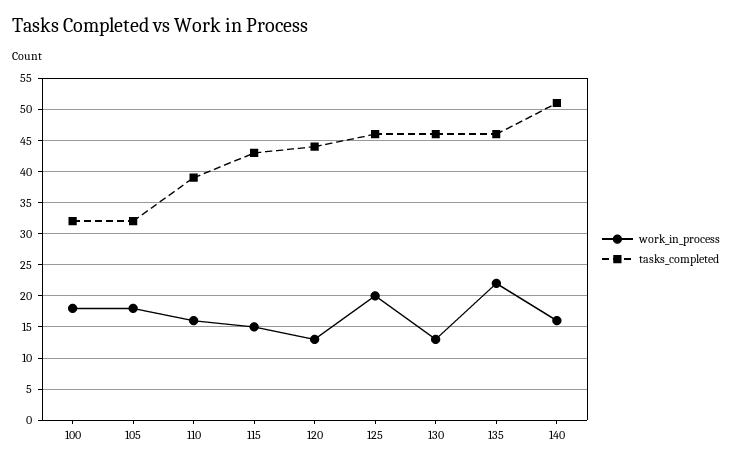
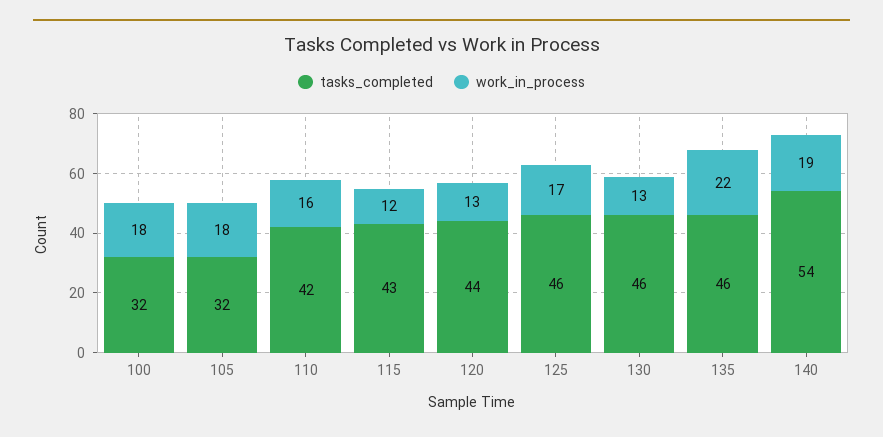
tasks_completed, 110: 39 -> 42
work_in_process, 115: 15 -> 12
work_in_process, 125: 20 -> 17
work_in_process, 140: 16 -> 19
tasks_completed, 140: 51 -> 54

